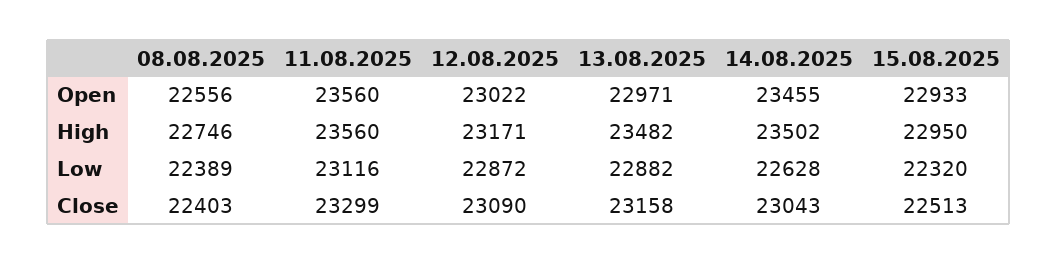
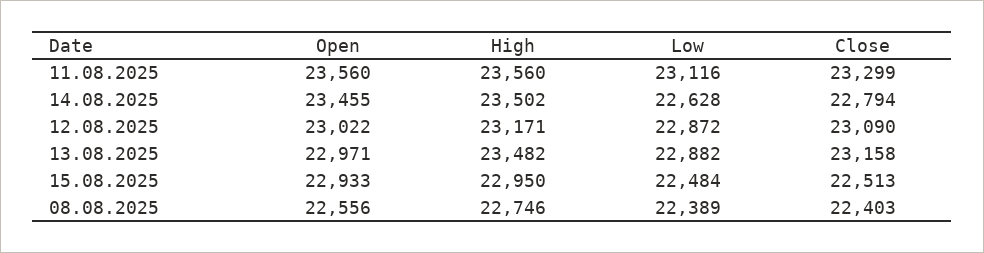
15.08.2025, Low: 22320 -> 22484
14.08.2025, Close: 23043 -> 22794

